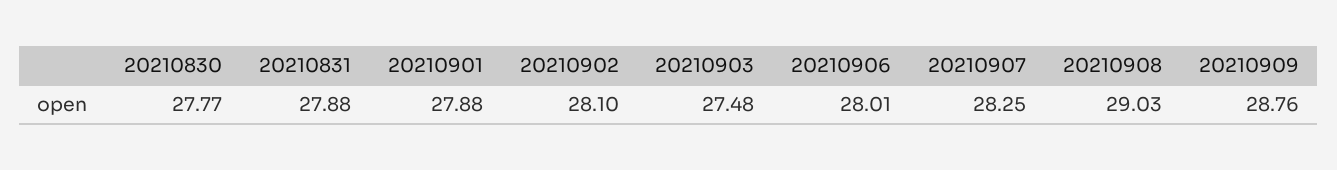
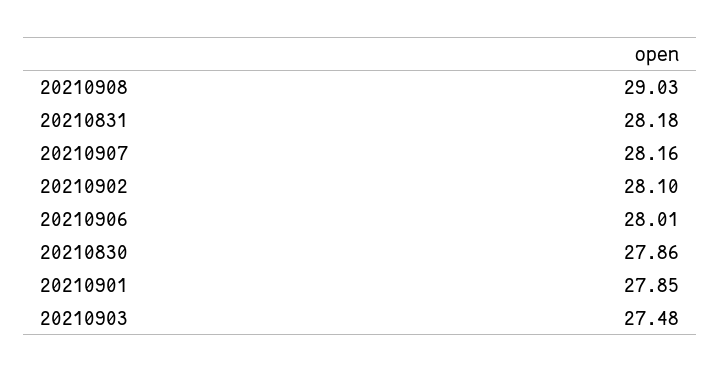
20210830: 27.77 -> 27.86
20210831: 27.88 -> 28.18
20210901: 27.88 -> 27.85
20210907: 28.25 -> 28.16
20210909: 28.76 -> none

